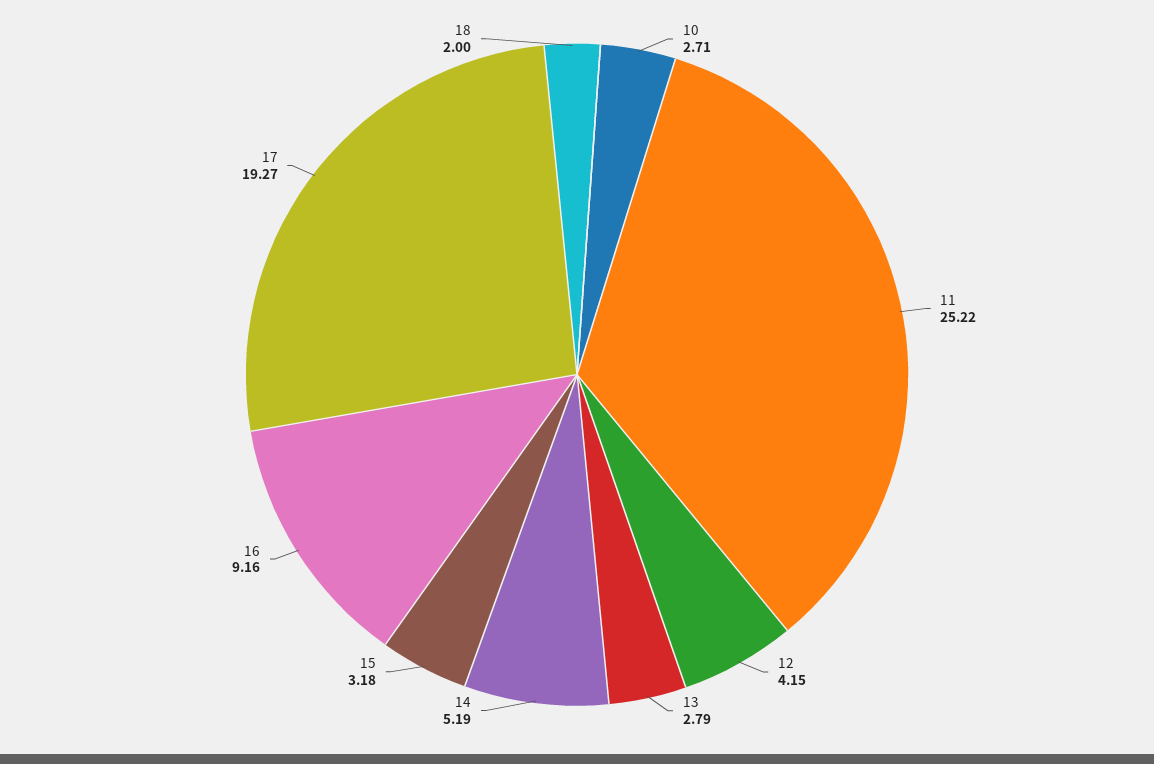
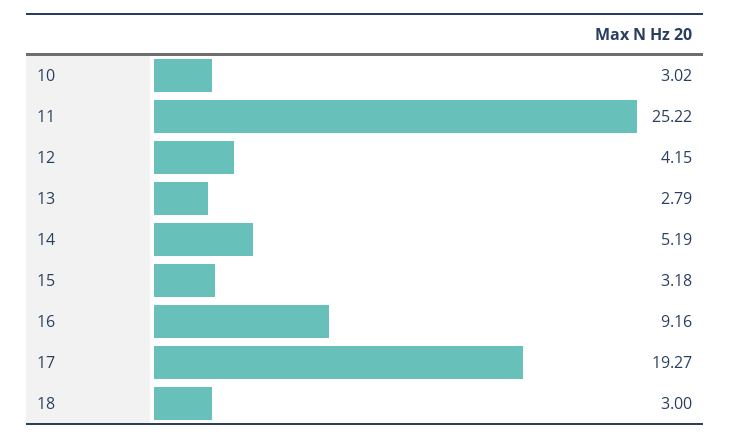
10: 2.71 -> 3.02
18: 2 -> 3

